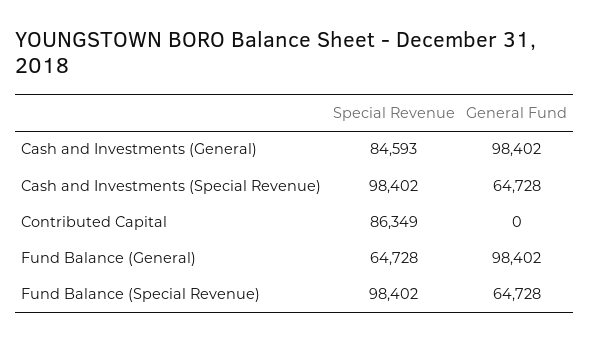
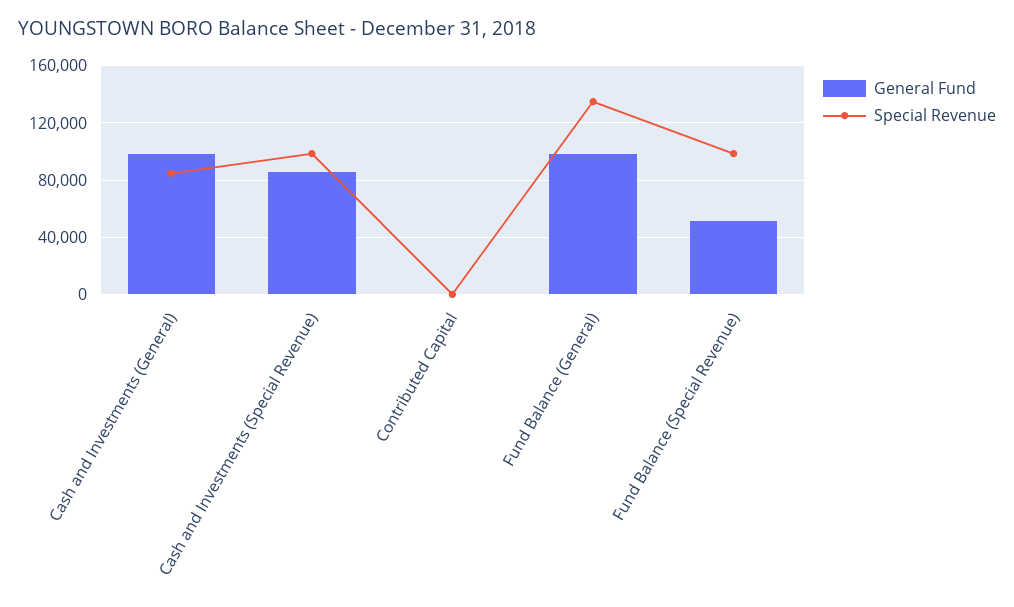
General Fund, Cash and Investments (Special Revenue): 64728 -> 85000
Special Revenue, Contributed Capital: 86349 -> 0
Special Revenue, Fund Balance (General): 64728 -> 135000
General Fund, Fund Balance (Special Revenue): 64728 -> 50000

